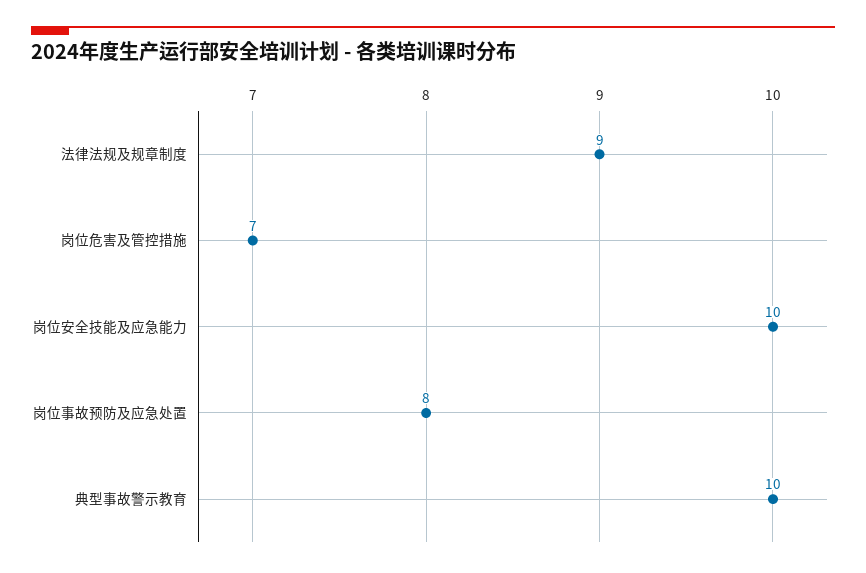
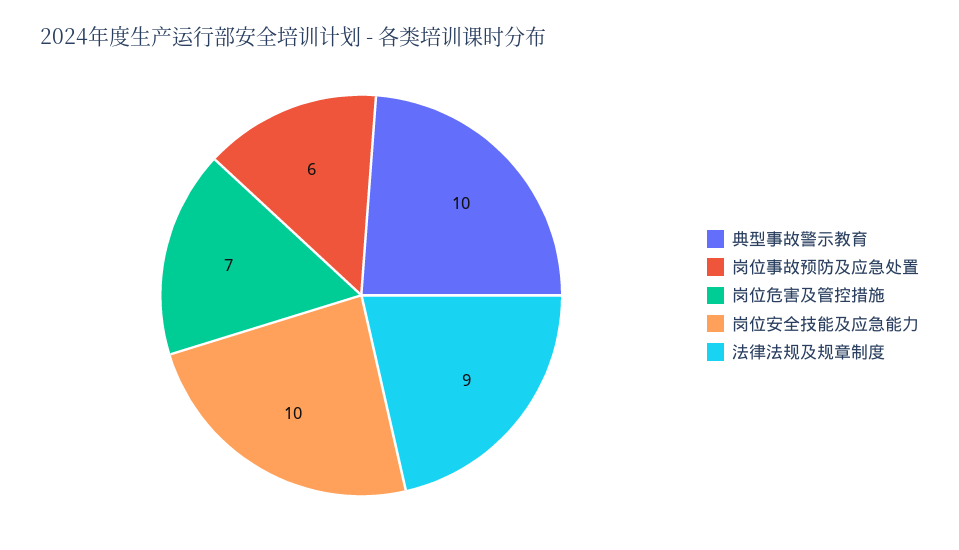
岗位事故预防及应急处置: 8 -> 6

